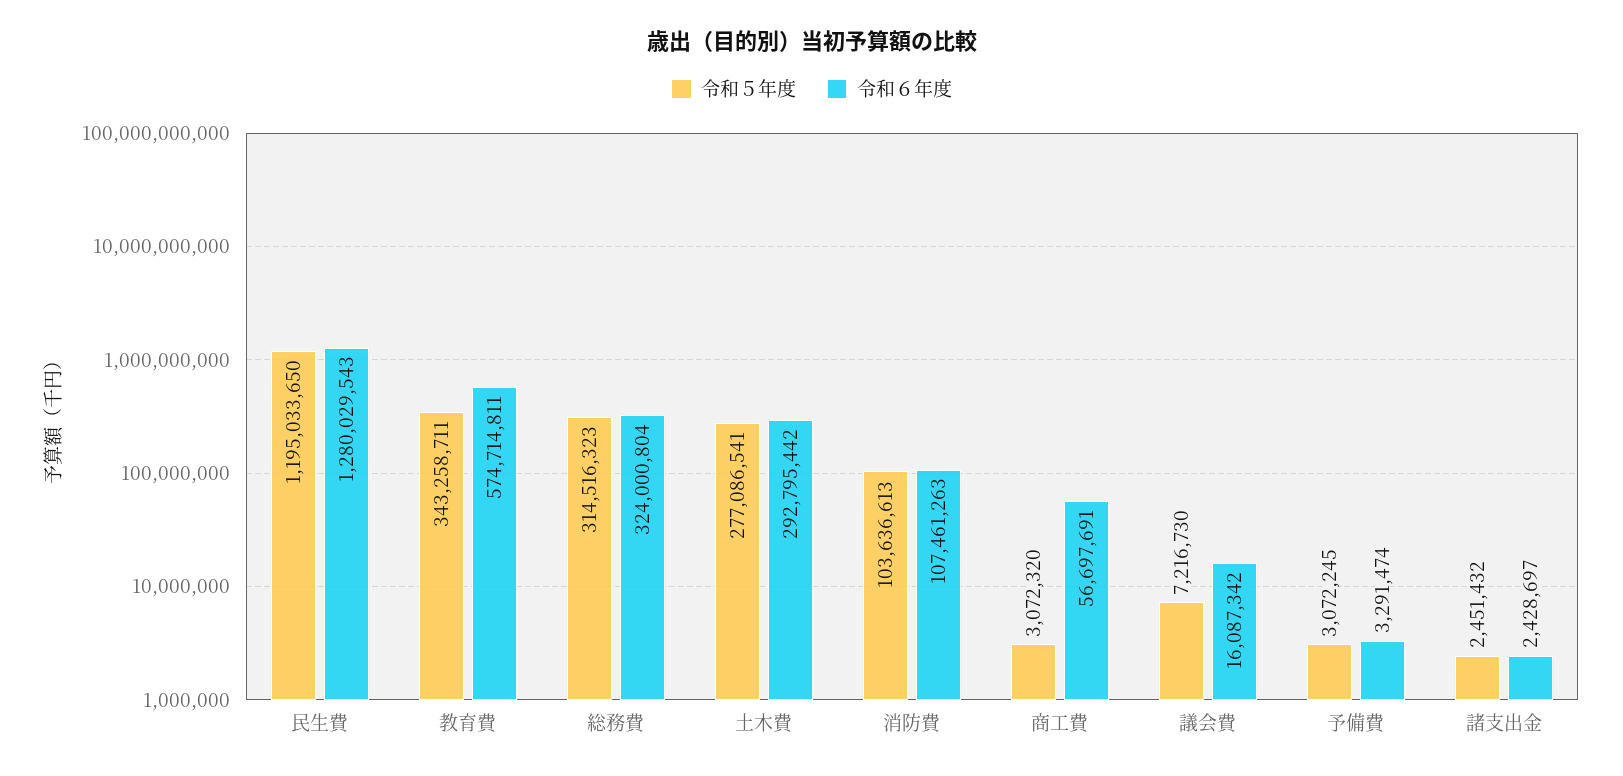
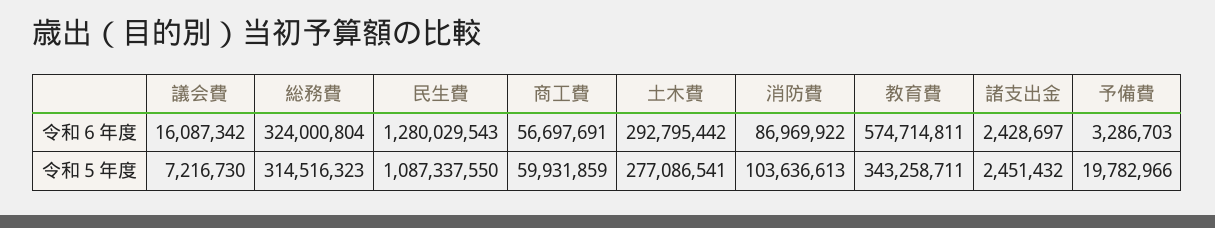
令和５年度, 民生費: 1195033650 -> 1087337550
令和６年度, 消防費: 107461263 -> 86969922
令和５年度, 商工費: 3072320 -> 59931859
令和５年度, 予備費: 3072245 -> 19782966
令和６年度, 予備費: 3291474 -> 3286703

